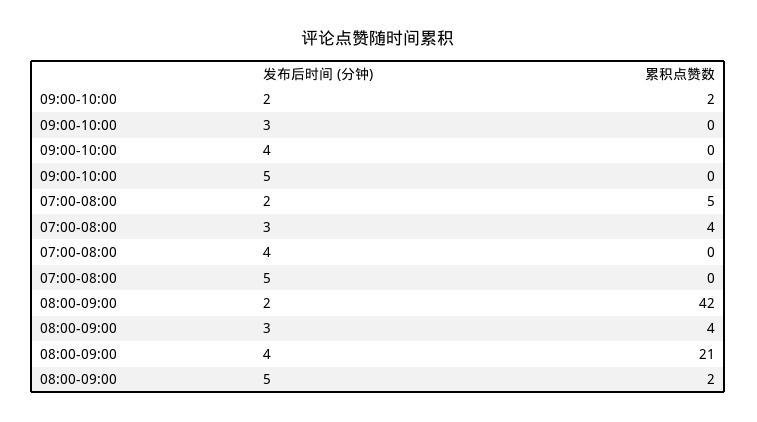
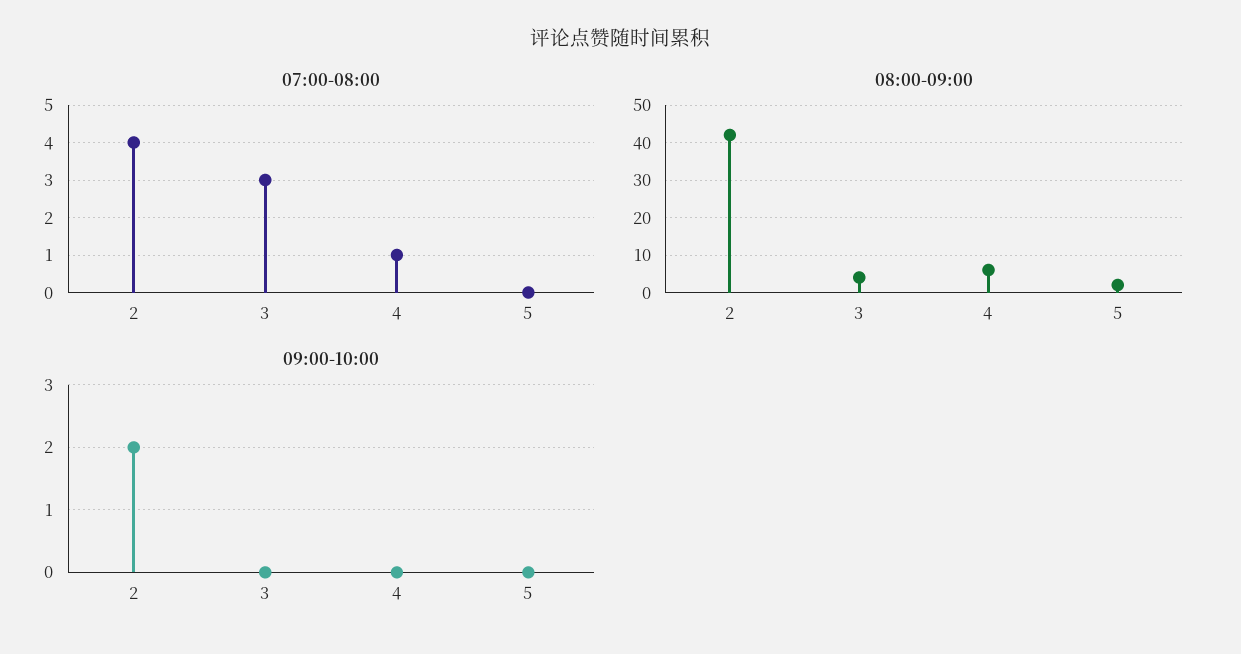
07:00-08:00, 2: 5 -> 4
07:00-08:00, 3: 4 -> 3
07:00-08:00, 4: 0 -> 1
08:00-09:00, 4: 21 -> 5

